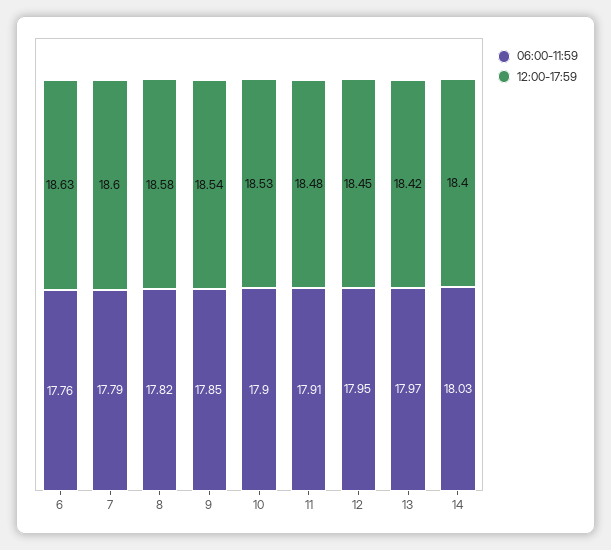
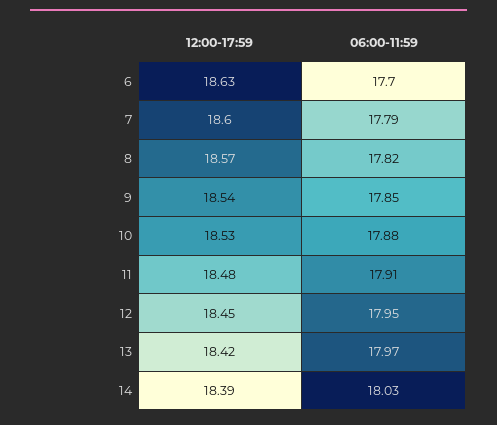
06:00-11:59, 6: 17.76 -> 17.7
12:00-17:59, 8: 18.58 -> 18.57
06:00-11:59, 10: 17.9 -> 17.88
12:00-17:59, 14: 18.4 -> 18.39

